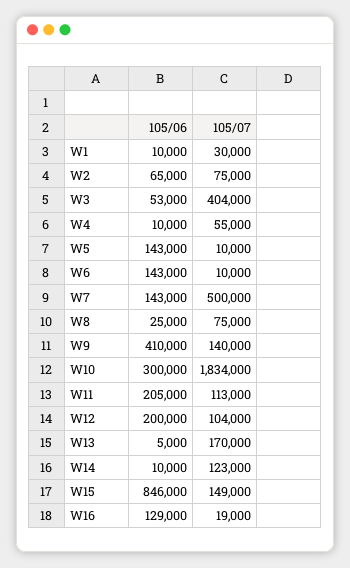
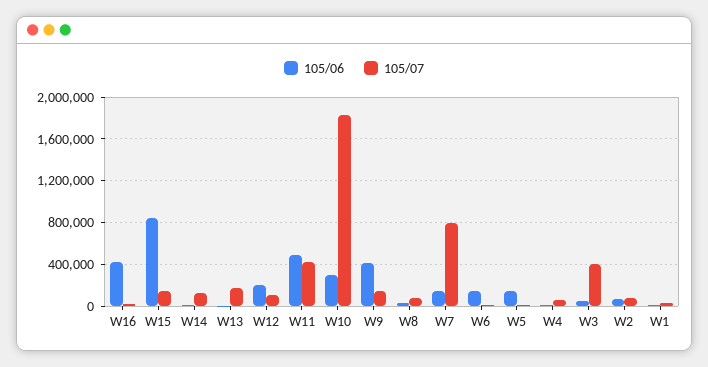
105/07, W7: 500000 -> 800000
105/06, W11: 205000 -> 500000
105/07, W11: 113000 -> 400000
105/06, W16: 129000 -> 400000

